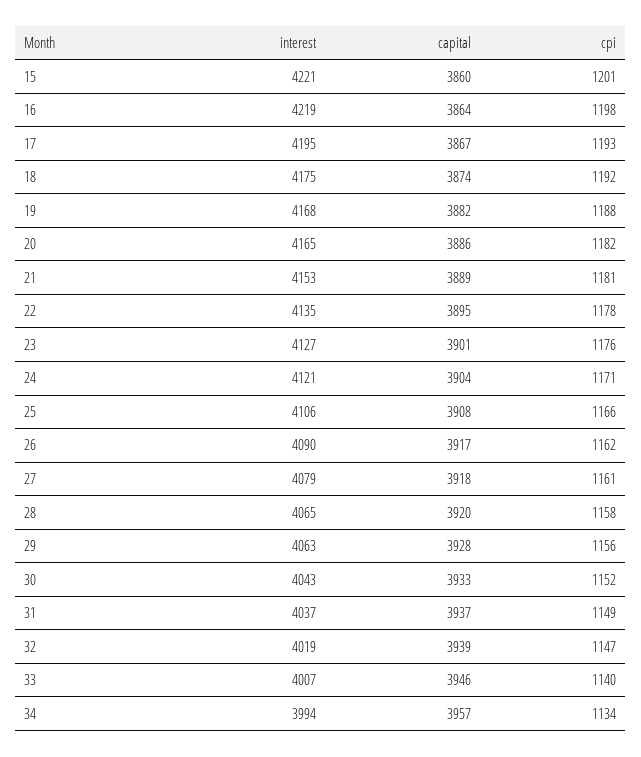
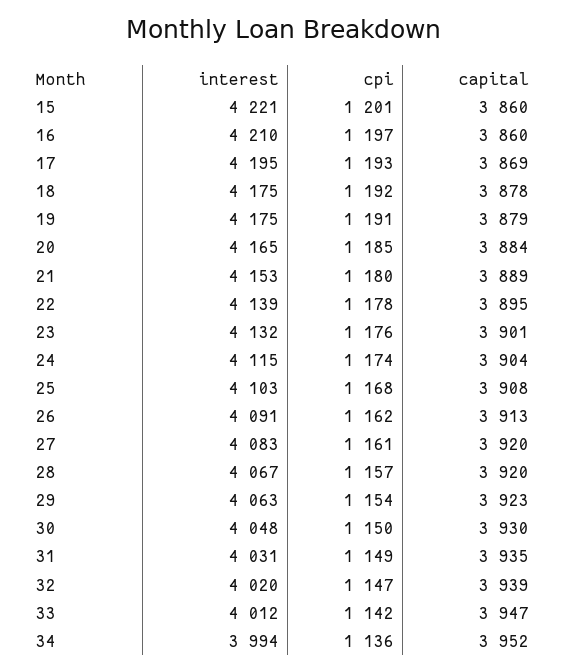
interest, 16: 4219 -> 4210
capital, 16: 3864 -> 3860
cpi, 16: 1198 -> 1197
capital, 17: 3867 -> 3869
capital, 18: 3874 -> 3878
interest, 19: 4168 -> 4175
capital, 19: 3882 -> 3879
cpi, 19: 1188 -> 1191
capital, 20: 3886 -> 3884
cpi, 20: 1182 -> 1185
cpi, 21: 1181 -> 1180
interest, 22: 4135 -> 4139
interest, 23: 4127 -> 4132
interest, 24: 4121 -> 4115
cpi, 24: 1171 -> 1174
interest, 25: 4106 -> 4103
cpi, 25: 1166 -> 1168
interest, 26: 4090 -> 4091
capital, 26: 3917 -> 3913
interest, 27: 4079 -> 4083
capital, 27: 3918 -> 3920
interest, 28: 4065 -> 4067
cpi, 28: 1158 -> 1157
capital, 29: 3928 -> 3923
cpi, 29: 1156 -> 1154
interest, 30: 4043 -> 4048
capital, 30: 3933 -> 3930
cpi, 30: 1152 -> 1150
interest, 31: 4037 -> 4031
capital, 31: 3937 -> 3935
interest, 32: 4019 -> 4020
interest, 33: 4007 -> 4012
capital, 33: 3946 -> 3947
cpi, 33: 1140 -> 1142
capital, 34: 3957 -> 3952
cpi, 34: 1134 -> 1136

